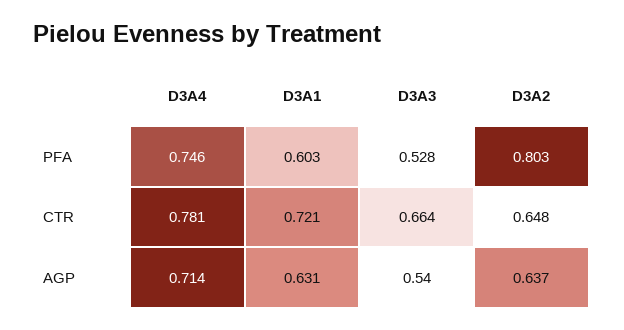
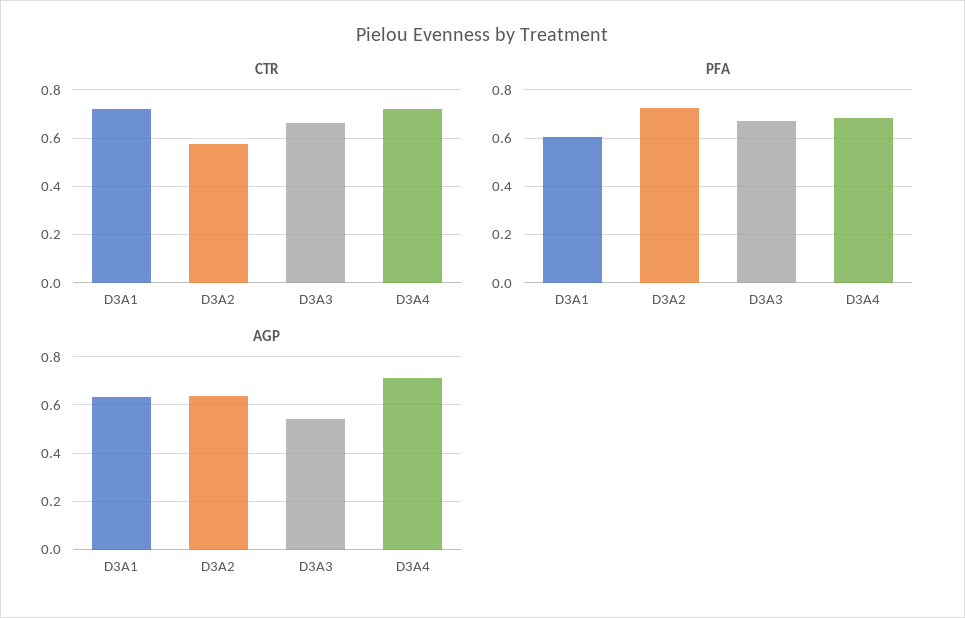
PFA, D3A4: 0.746 -> 0.675
PFA, D3A3: 0.528 -> 0.675
PFA, D3A2: 0.803 -> 0.725
CTR, D3A4: 0.781 -> 0.725
CTR, D3A2: 0.648 -> 0.575

